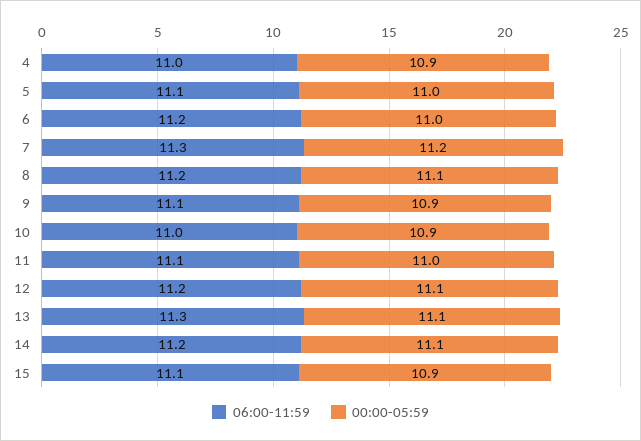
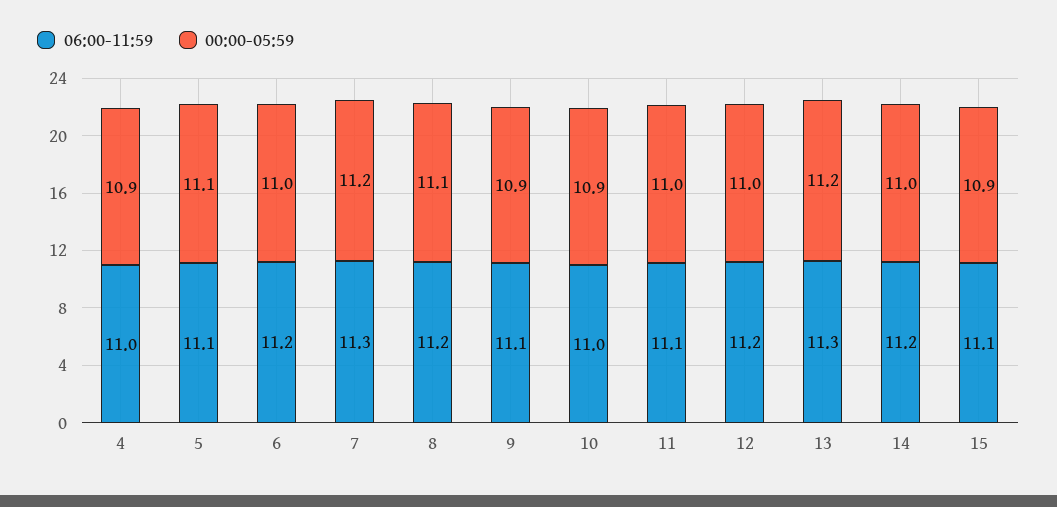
00:00-05:59, 5: 11 -> 11.1
00:00-05:59, 12: 11.1 -> 11
00:00-05:59, 13: 11.1 -> 11.2
00:00-05:59, 14: 11.1 -> 11

